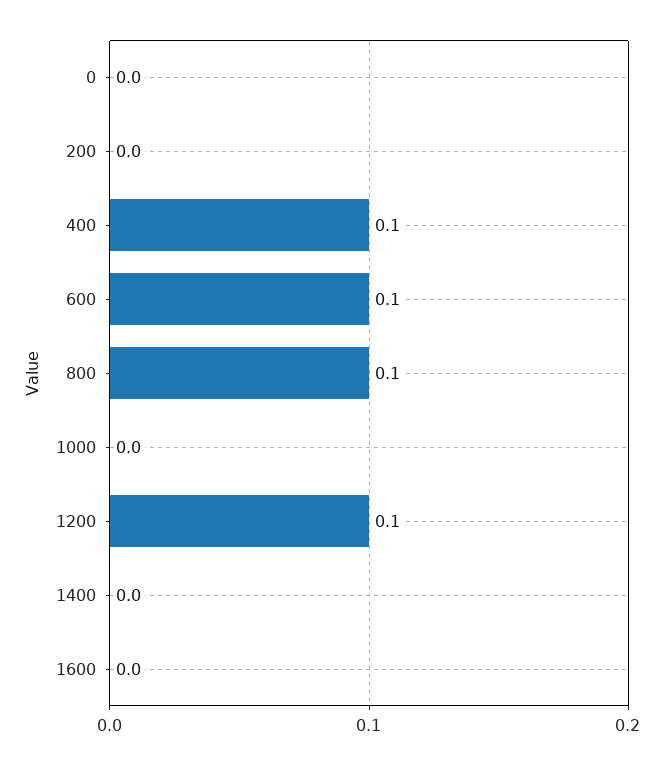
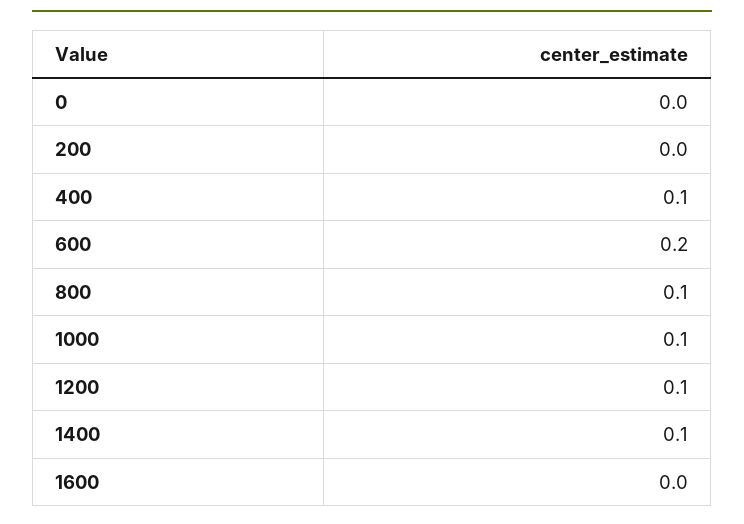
600: 0.1 -> 0.2
1000: 0 -> 0.1
1400: 0 -> 0.1

